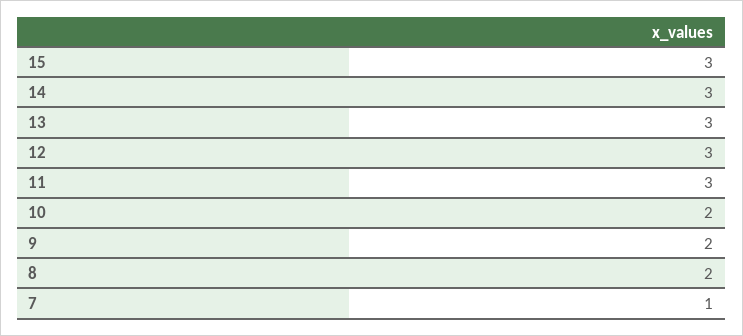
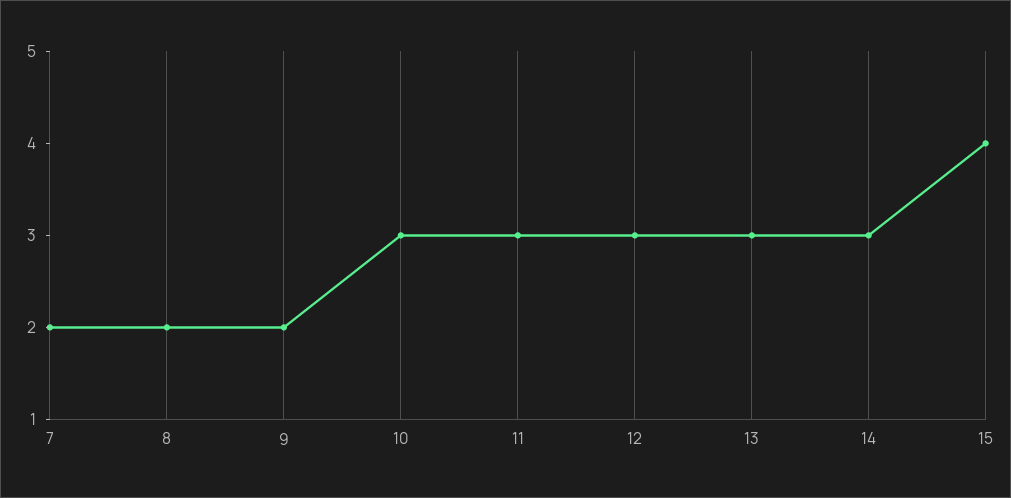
15: 3 -> 4
10: 2 -> 3
7: 1 -> 2

